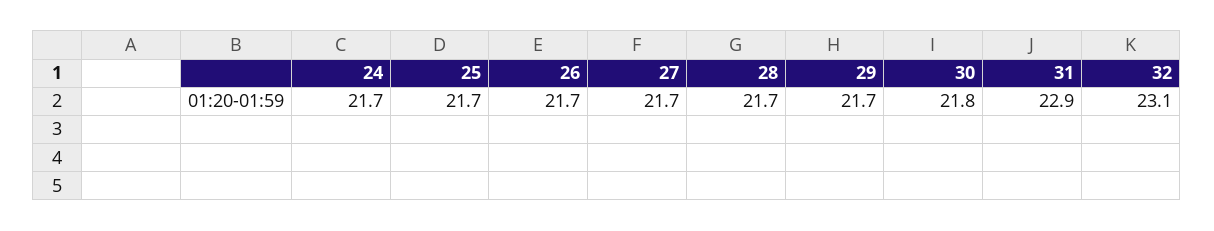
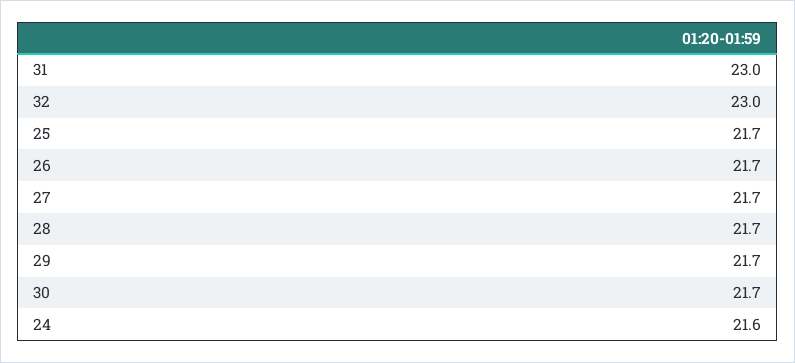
24: 21.7 -> 21.6
30: 21.8 -> 21.7
31: 22.9 -> 23
32: 23.1 -> 23

